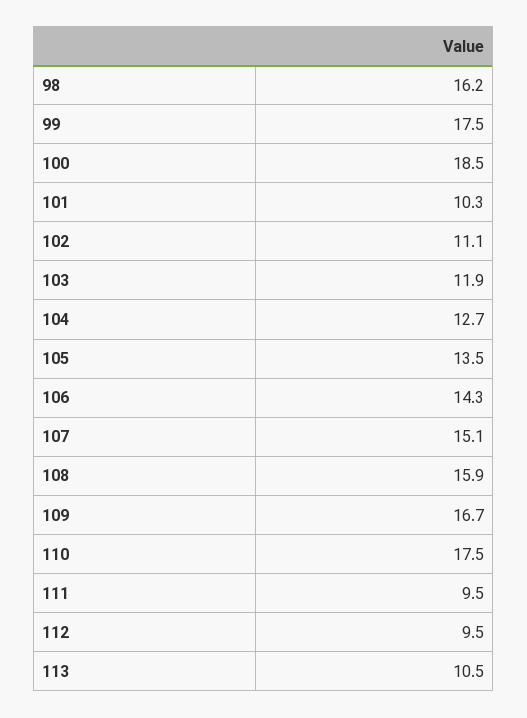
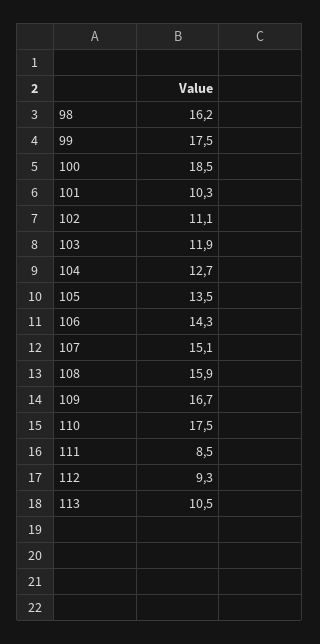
111: 9.5 -> 8.5
112: 9.5 -> 9.3

